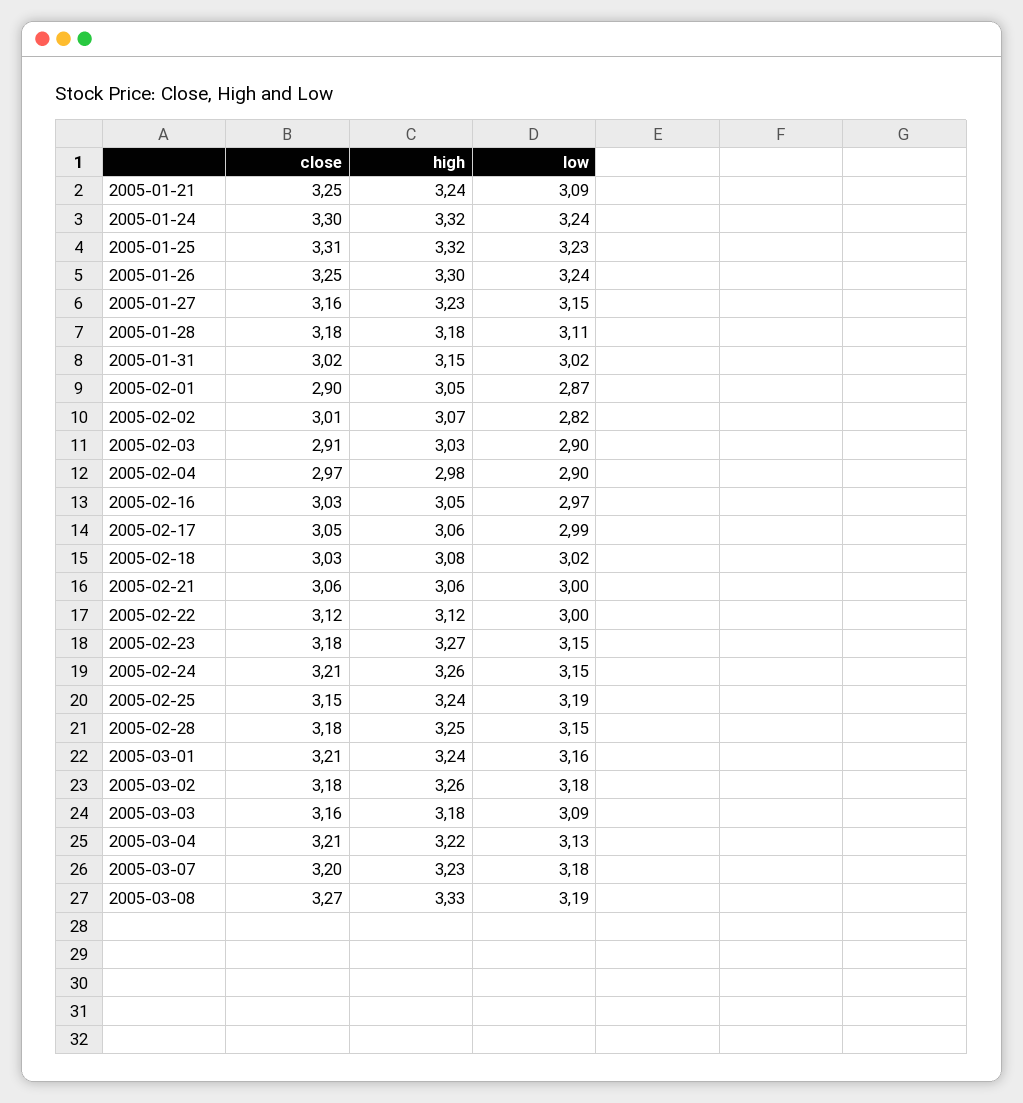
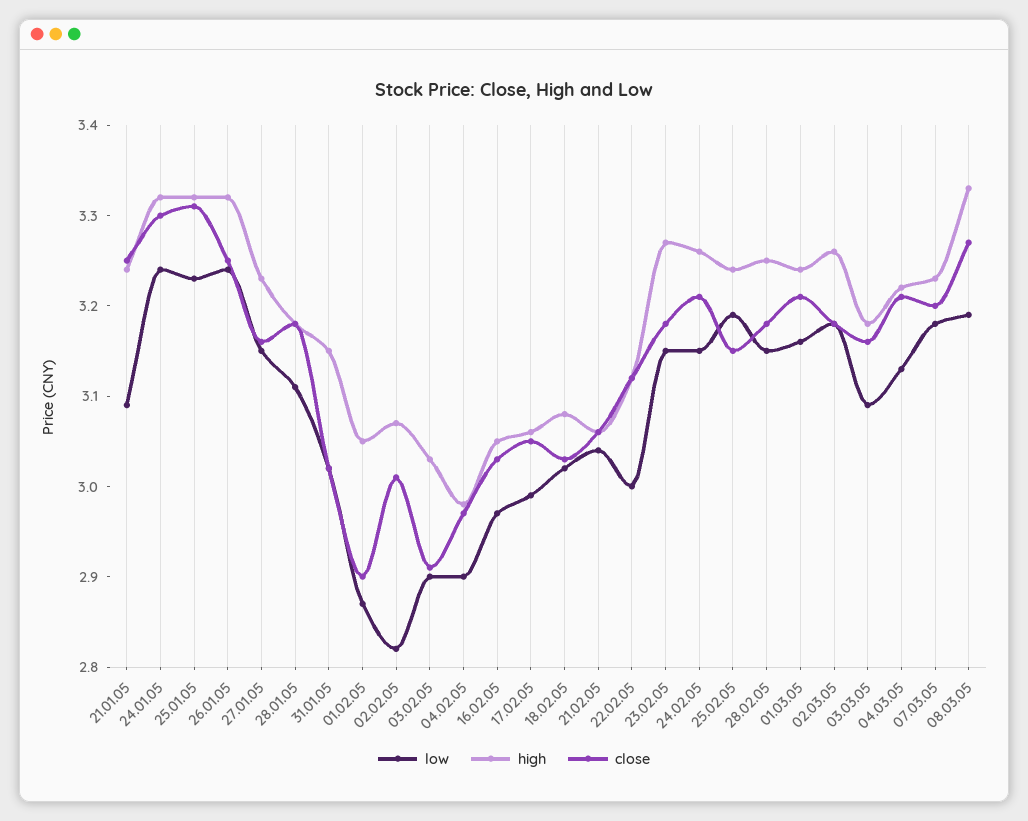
high, 2005-01-26: 3.3 -> 3.32
low, 2005-02-21: 3 -> 3.04

